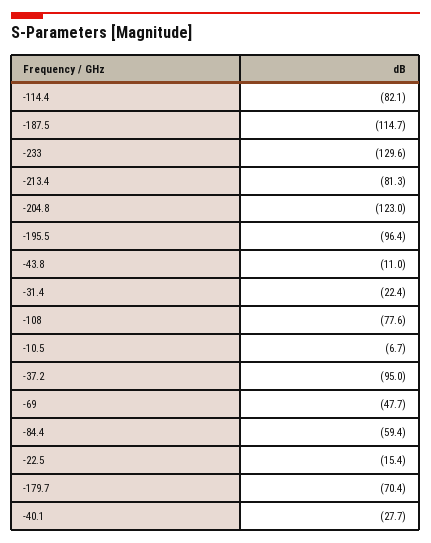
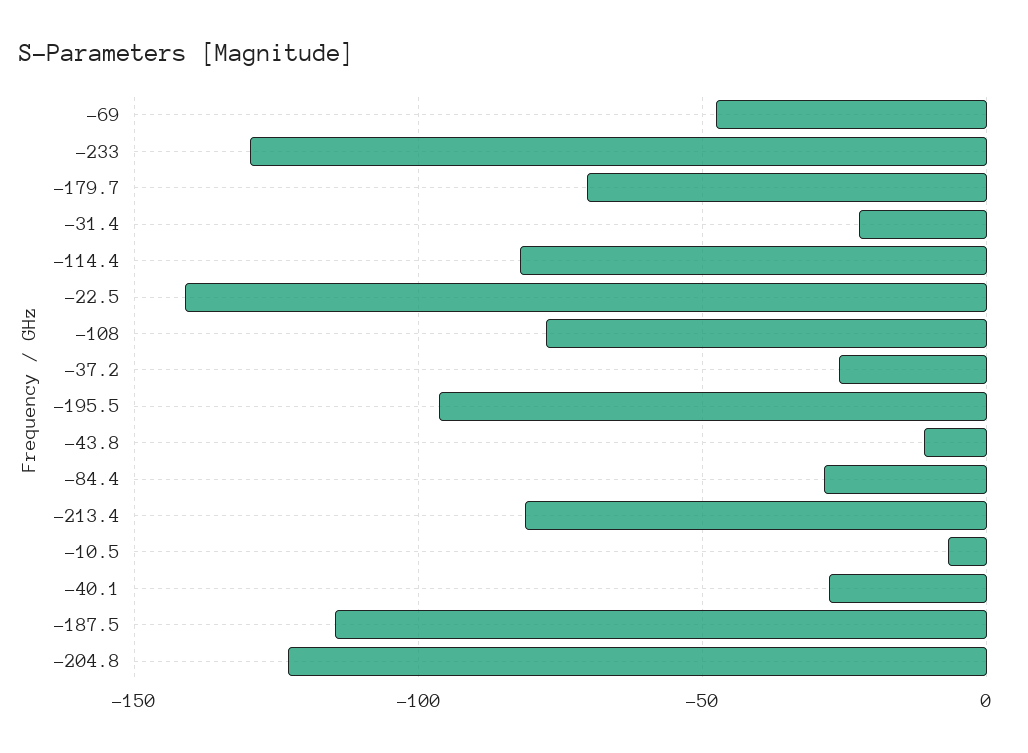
-37.2: -95 -> -25
-84.4: -59.4 -> -30
-22.5: -15.4 -> -140

